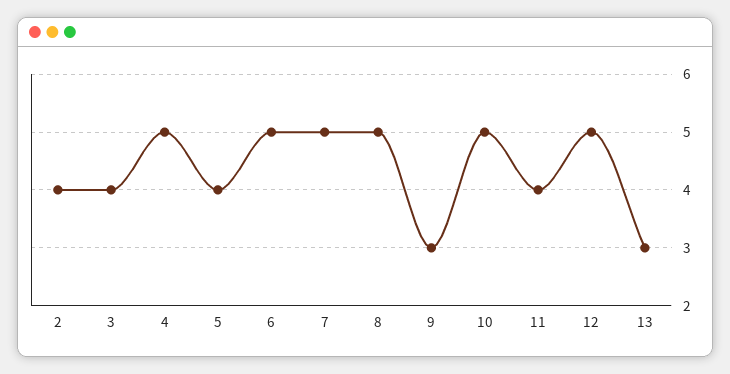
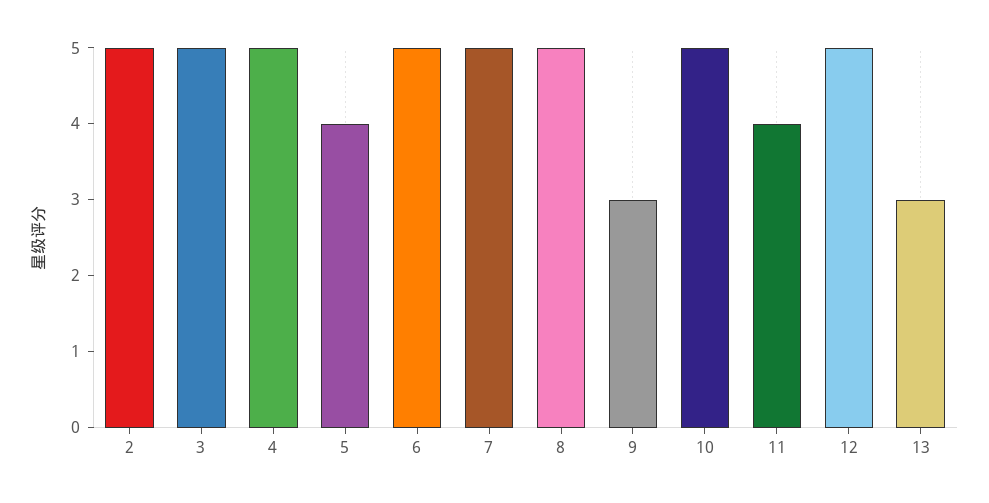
2: 4 -> 5
3: 4 -> 5

